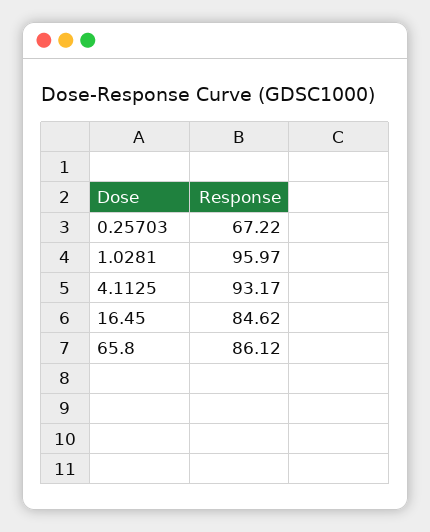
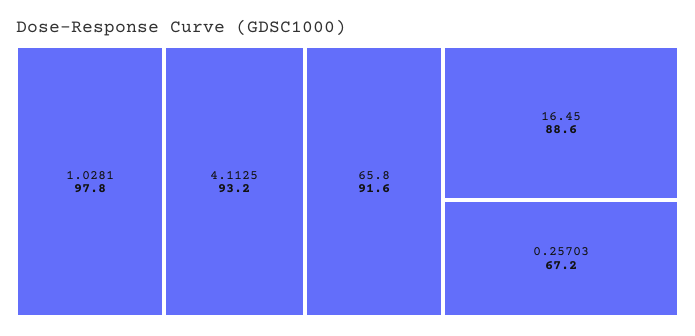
1.0281: 95.97 -> 97.8
16.45: 84.62 -> 88.6
65.8: 86.12 -> 91.6

